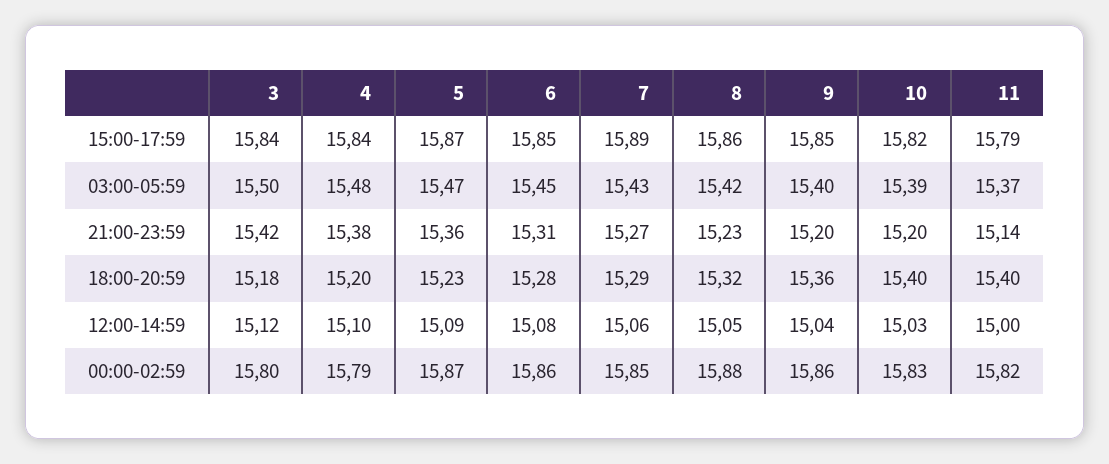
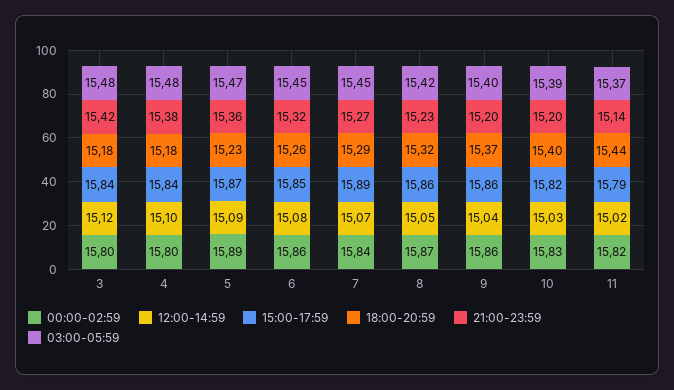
15:00-17:59, 9: 15.85 -> 15.86
03:00-05:59, 3: 15.5 -> 15.48
03:00-05:59, 7: 15.43 -> 15.45
21:00-23:59, 6: 15.31 -> 15.32
18:00-20:59, 4: 15.2 -> 15.18
18:00-20:59, 6: 15.28 -> 15.26
18:00-20:59, 9: 15.36 -> 15.37
18:00-20:59, 11: 15.4 -> 15.44
12:00-14:59, 7: 15.06 -> 15.07
12:00-14:59, 11: 15 -> 15.02
00:00-02:59, 4: 15.79 -> 15.8
00:00-02:59, 5: 15.87 -> 15.89
00:00-02:59, 7: 15.85 -> 15.84
00:00-02:59, 8: 15.88 -> 15.87

